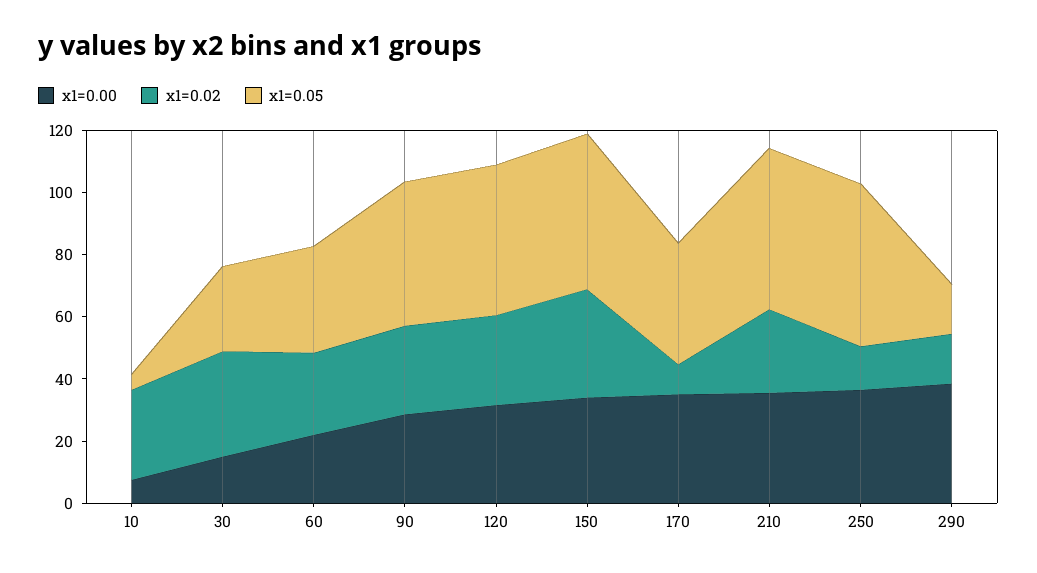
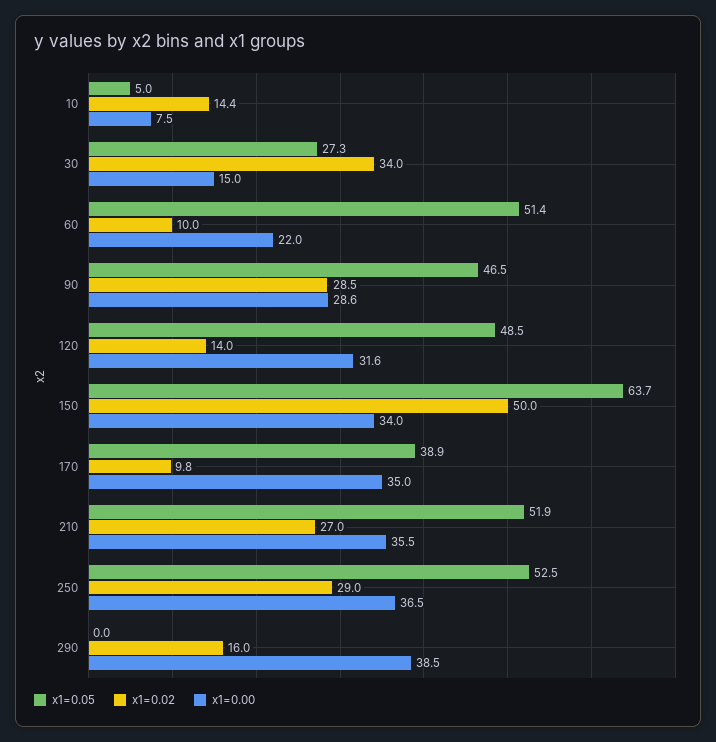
x1=0.02, 10: 30 -> 14.4
x1=0.02, 60: 25 -> 10
x1=0.05, 60: 35 -> 51.4
x1=0.02, 120: 30 -> 14
x1=0.02, 150: 35 -> 50
x1=0.05, 150: 50 -> 63.7
x1=0.02, 250: 15 -> 29
x1=0.05, 290: 15 -> 0

